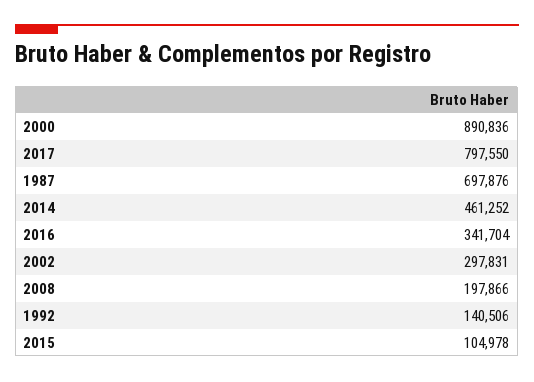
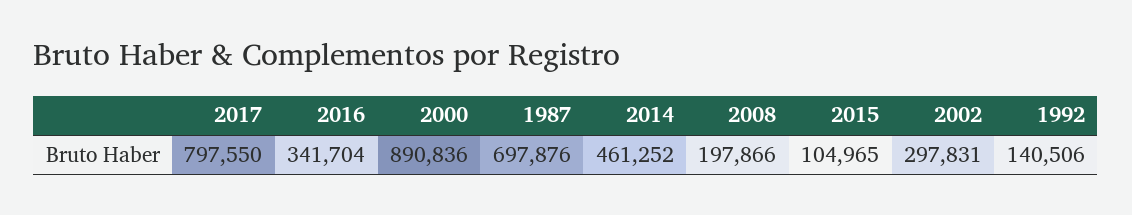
2015: 104978 -> 104965

